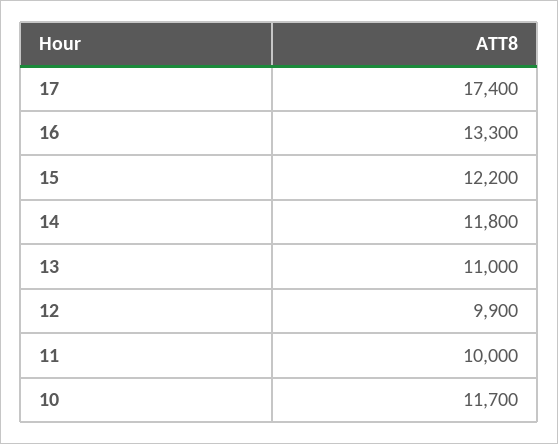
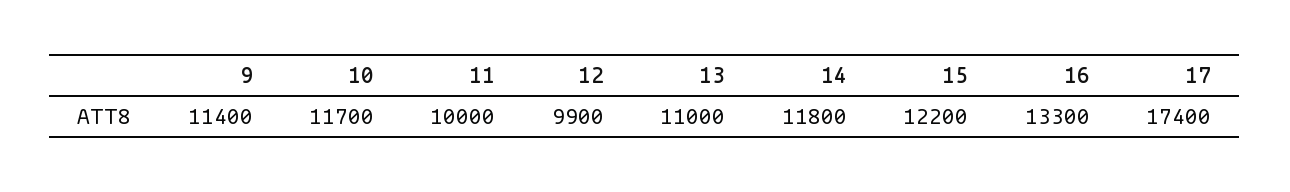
9: none -> 11400

